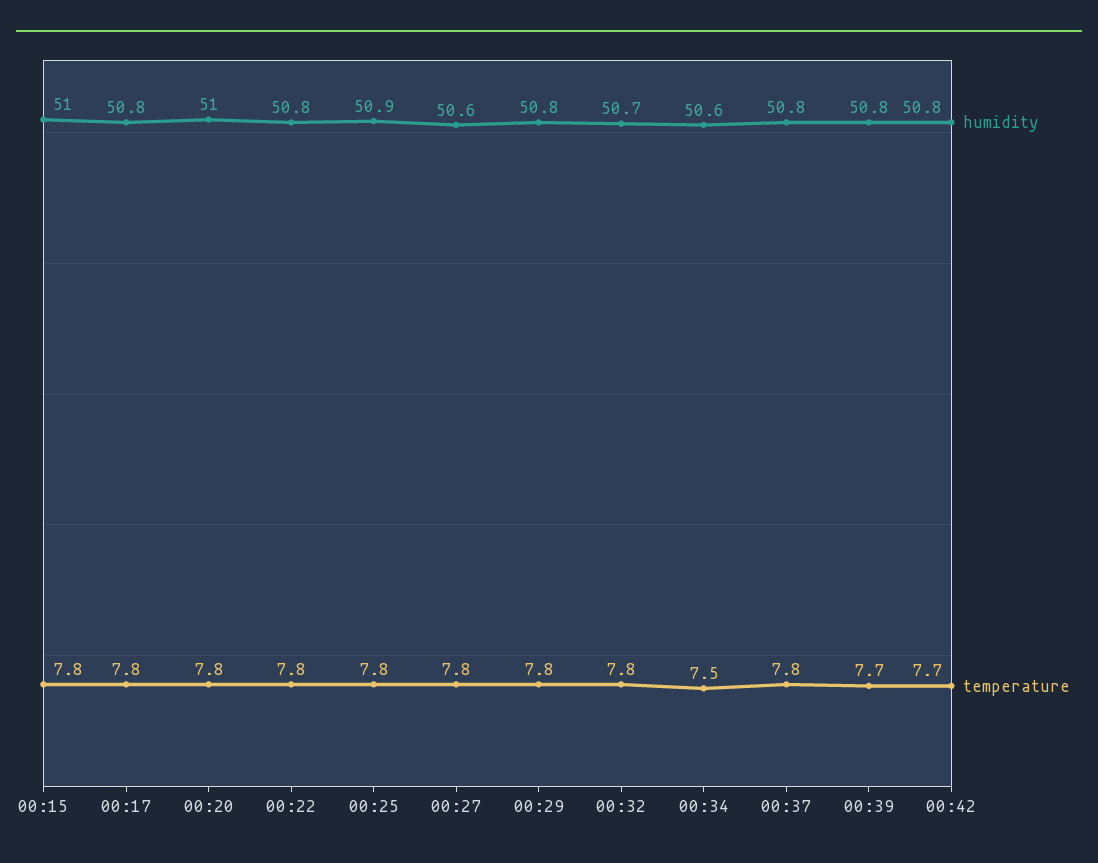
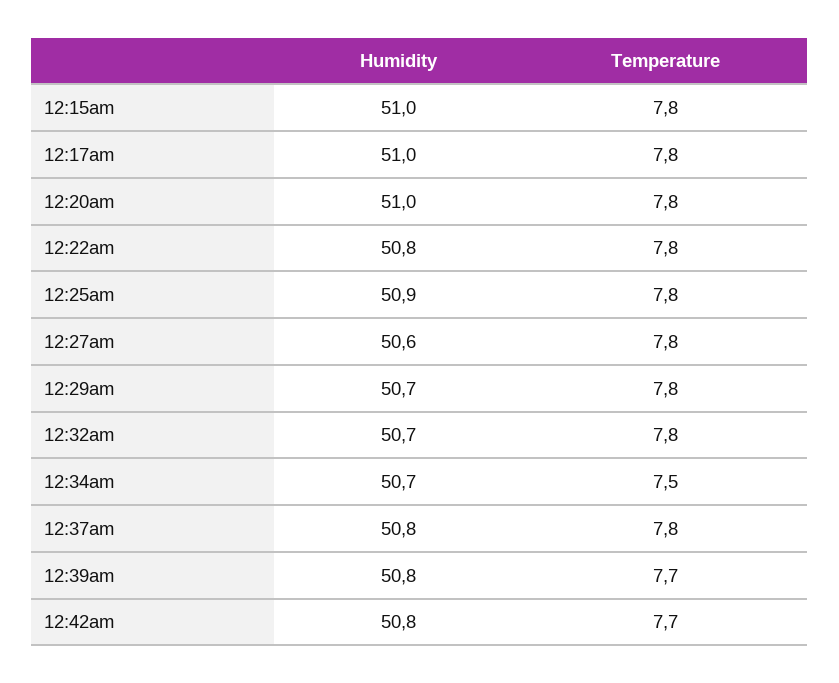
humidity, 00:17: 50.8 -> 51
humidity, 00:29: 50.8 -> 50.7
humidity, 00:34: 50.6 -> 50.7

